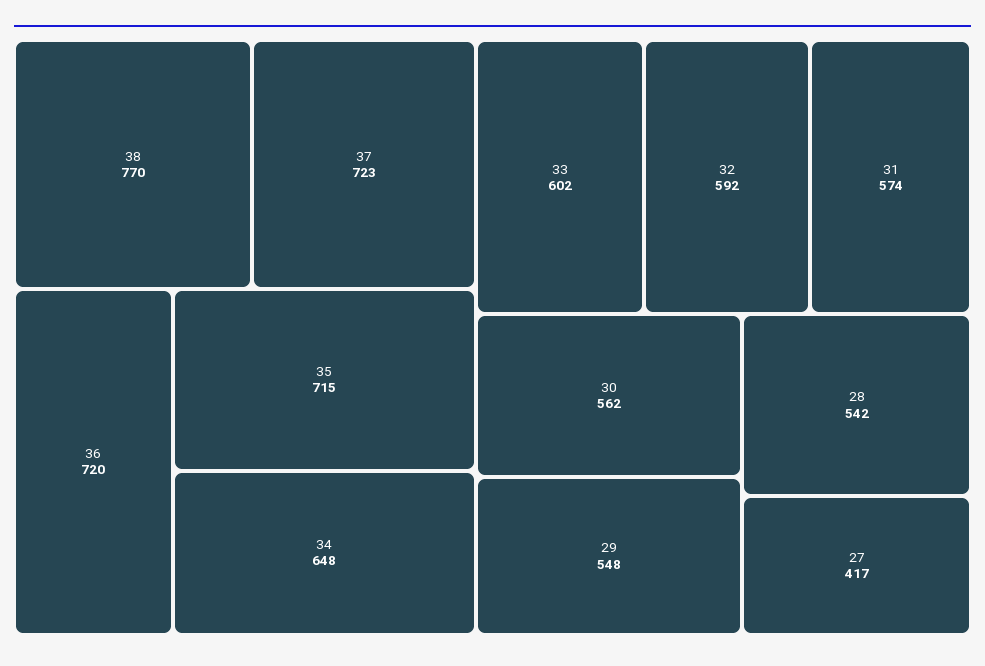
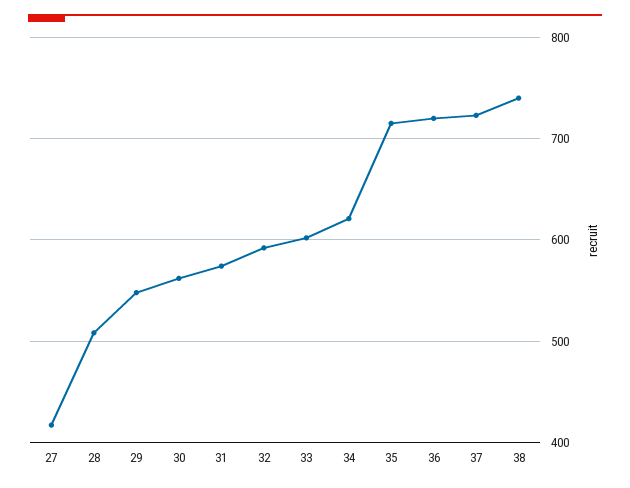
38: 770 -> 740
34: 648 -> 620
28: 542 -> 510

